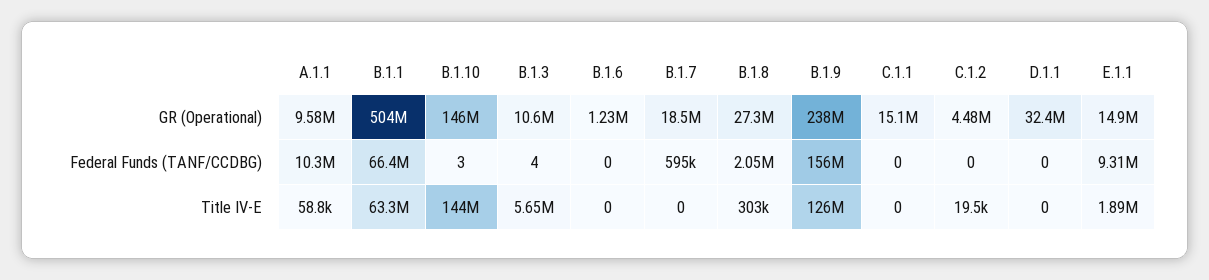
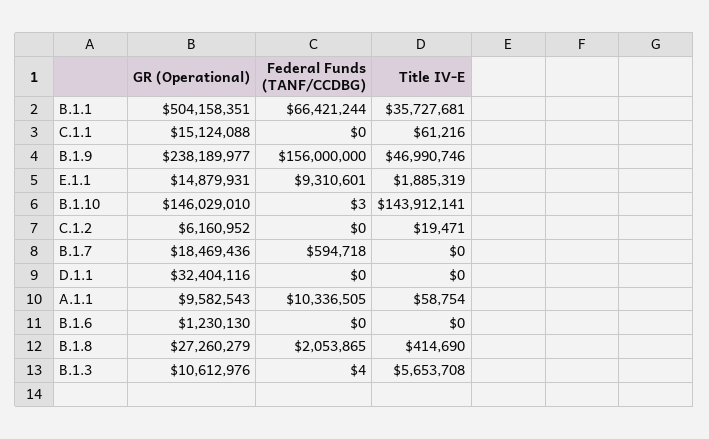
C.1.2, GR (Operational): 4480000 -> 6160952
B.1.1, Title IV-E: 63300000 -> 35727681
B.1.8, Title IV-E: 303000 -> 414690
B.1.9, Title IV-E: 126000000 -> 46990746
C.1.1, Title IV-E: 0 -> 61216

